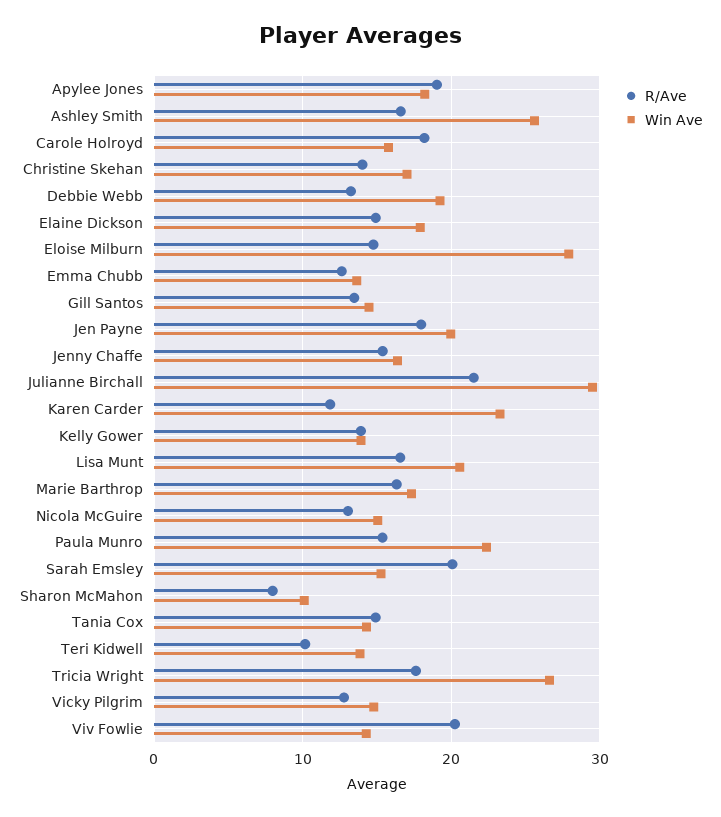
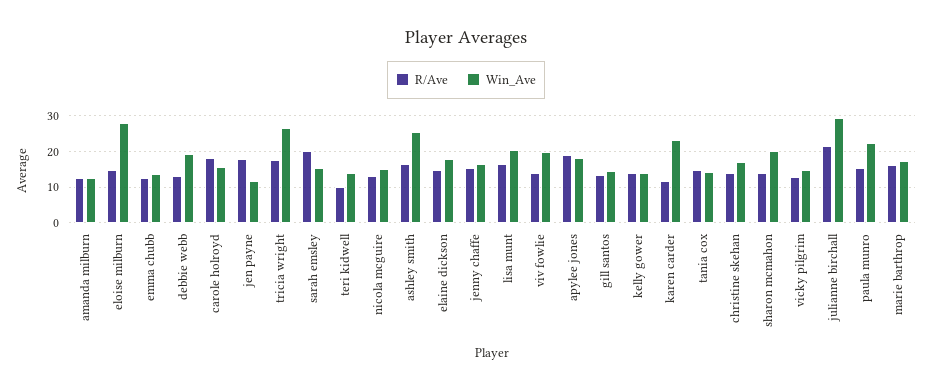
Win Ave, Jen Payne: 20 -> 12
R/Ave, Sharon McMahon: 8 -> 14
Win Ave, Sharon McMahon: 10 -> 20
R/Ave, Viv Fowlie: 20 -> 14
Win Ave, Viv Fowlie: 14 -> 20
R/Ave, amanda milburn: none -> 12
Win Ave, amanda milburn: none -> 12

